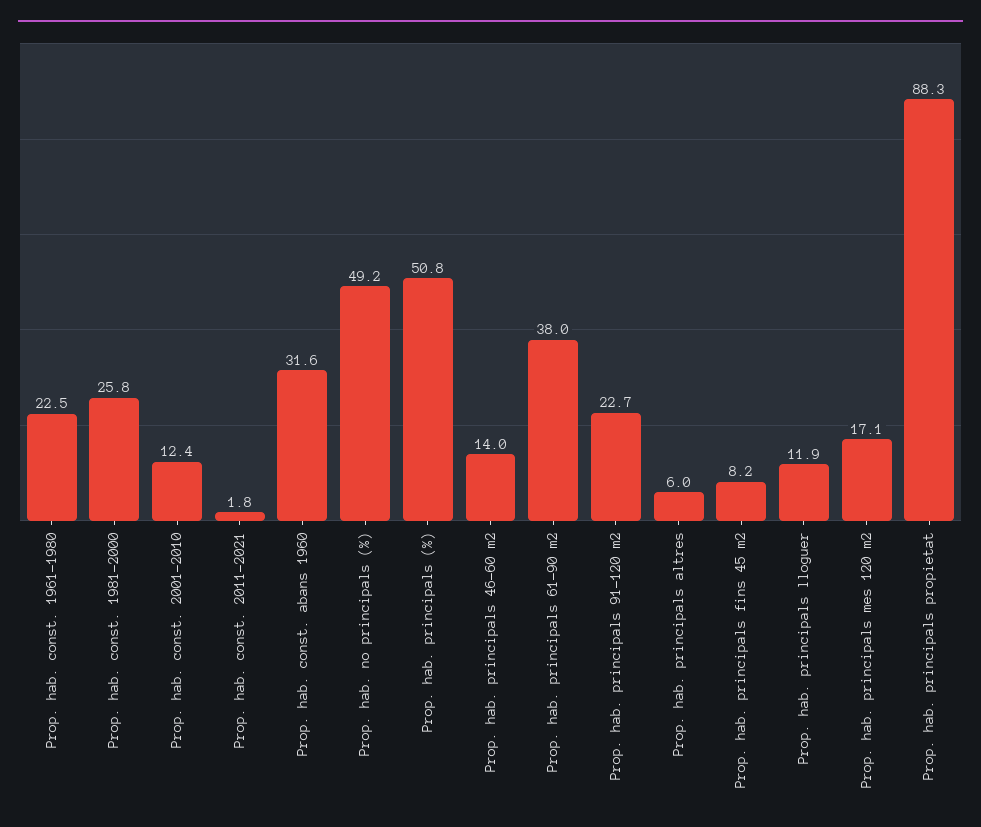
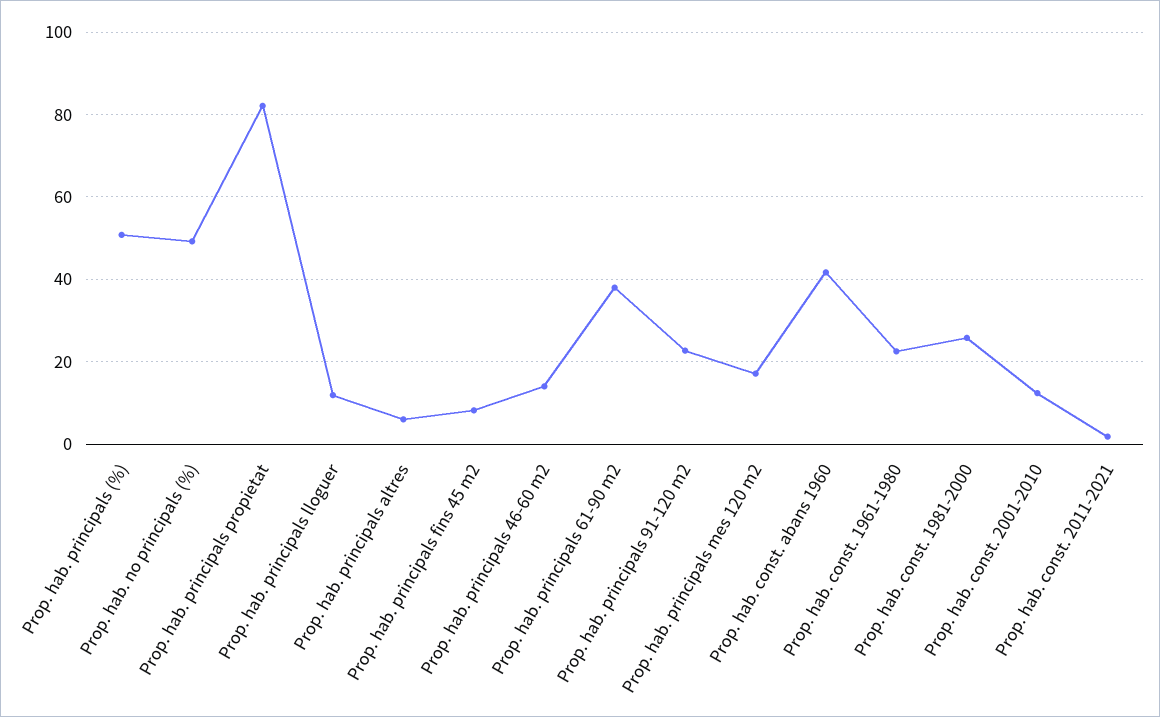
Prop. hab. const. abans 1960: 31.6 -> 42
Prop. hab. principals propietat: 88.3 -> 82

